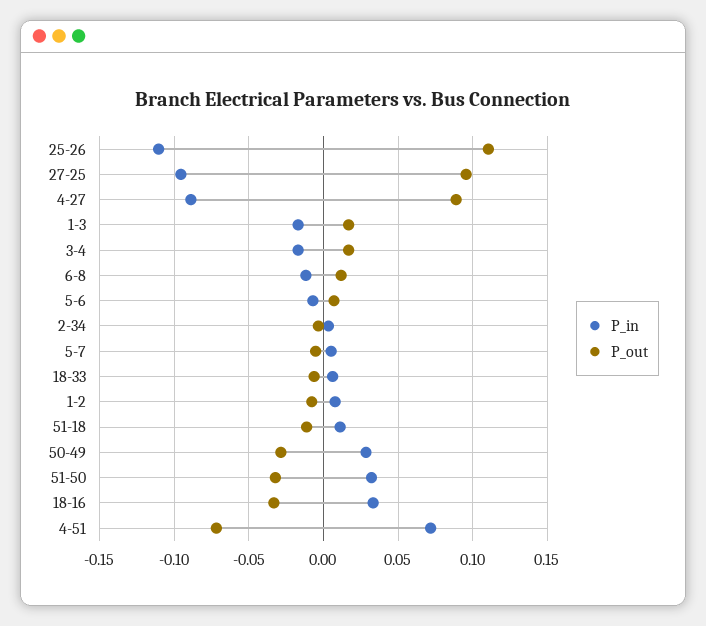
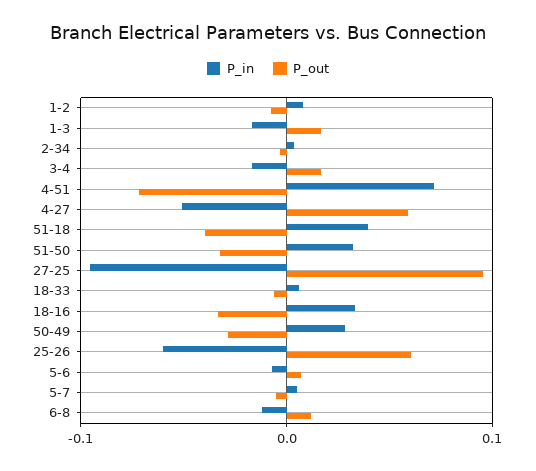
P_in, 25-26: -0.11 -> -0.06
P_out, 25-26: 0.11 -> 0.06
P_in, 4-27: -0.09 -> -0.05
P_out, 4-27: 0.09 -> 0.06
P_in, 51-18: 0.01 -> 0.04
P_out, 51-18: -0.01 -> -0.04

